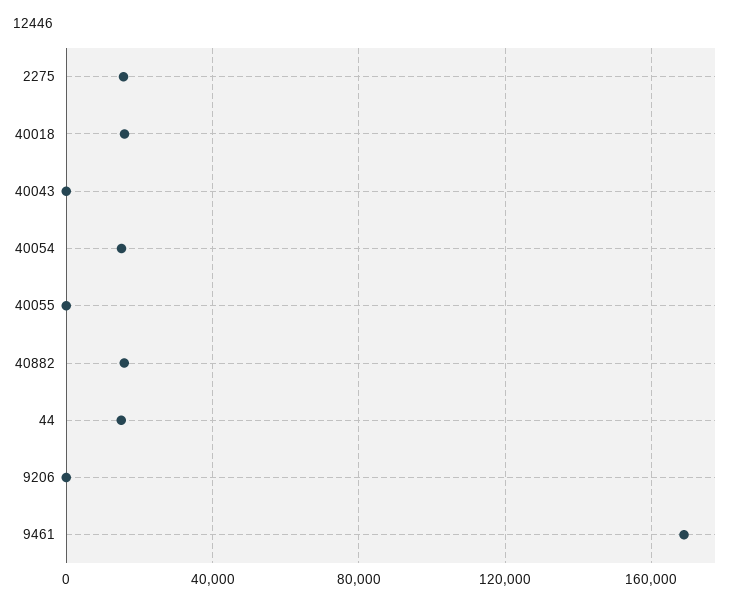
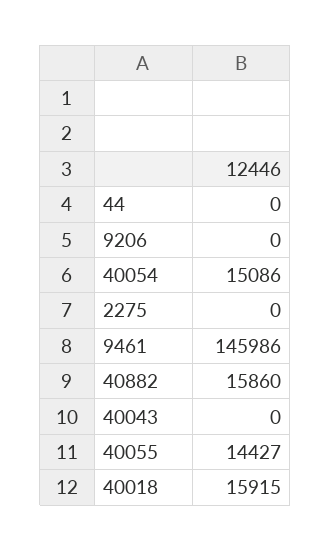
2275: 15000 -> 0
40055: 0 -> 14427
44: 15000 -> 0
9461: 170000 -> 145986

